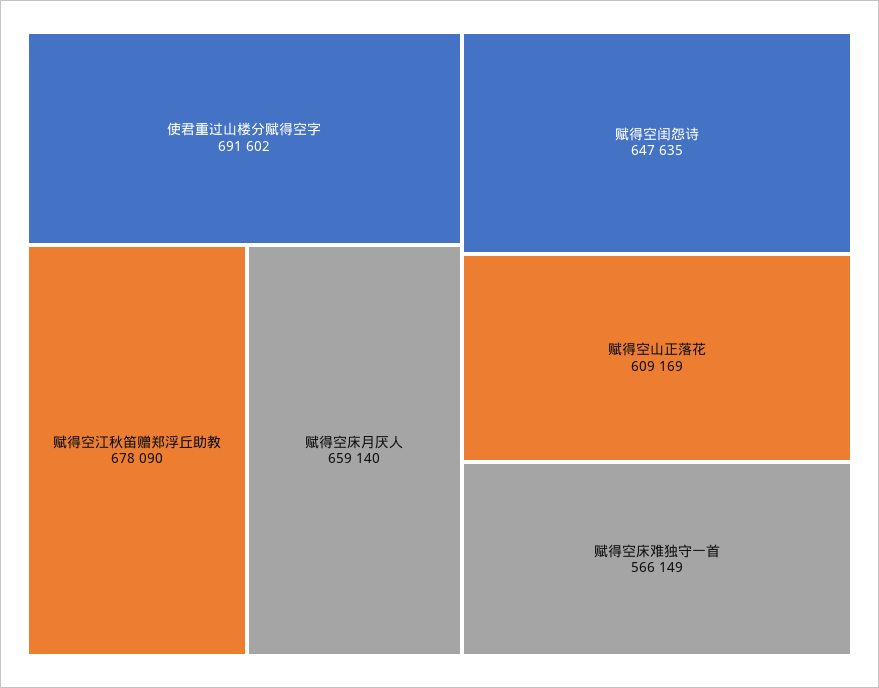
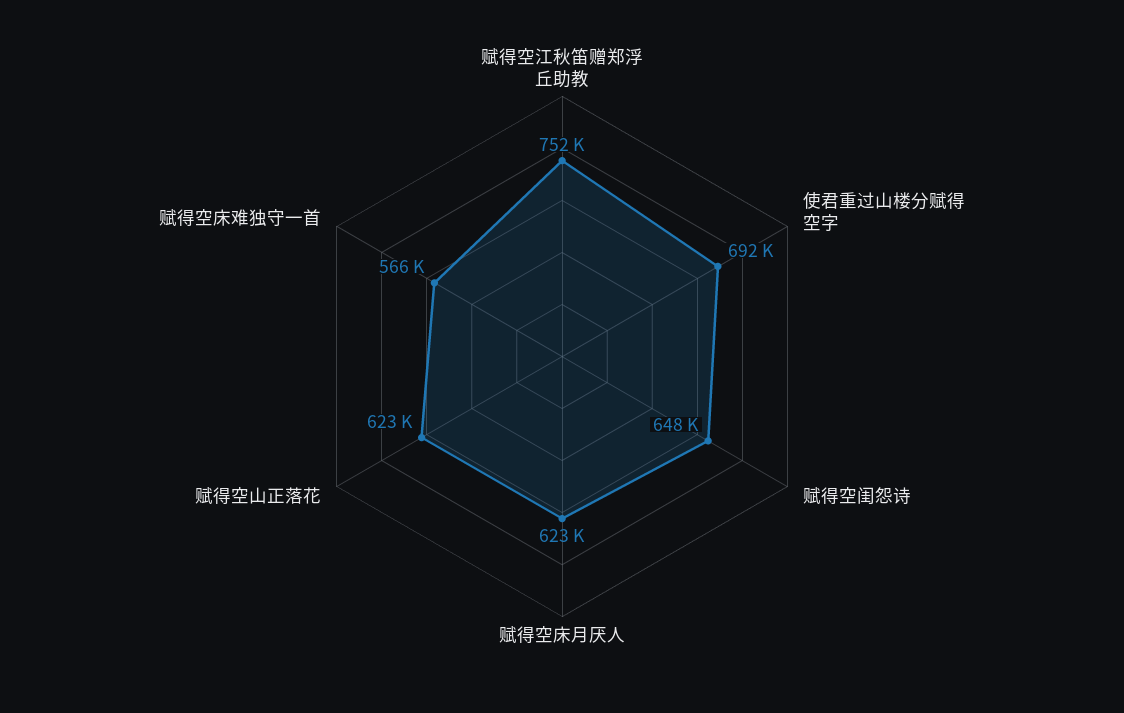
赋得空江秋笛赠郑浮丘助教: 678090 -> 752000
赋得空床月厌人: 659140 -> 623000
赋得空山正落花: 609169 -> 623000

